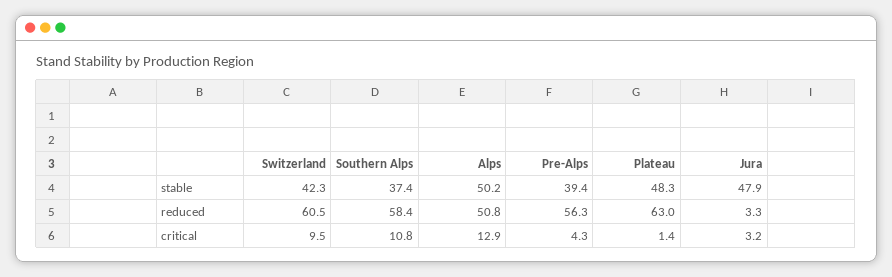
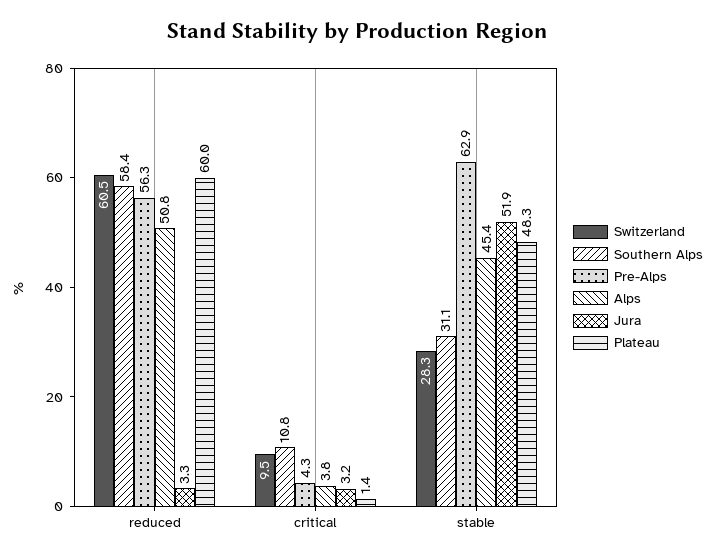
Switzerland, stable: 42.3 -> 28.3
Southern Alps, stable: 37.4 -> 31.1
Alps, stable: 50.2 -> 45.4
Pre-Alps, stable: 39.4 -> 62.9
Jura, stable: 47.9 -> 51.9
Plateau, reduced: 63 -> 60
Alps, critical: 12.9 -> 3.8

